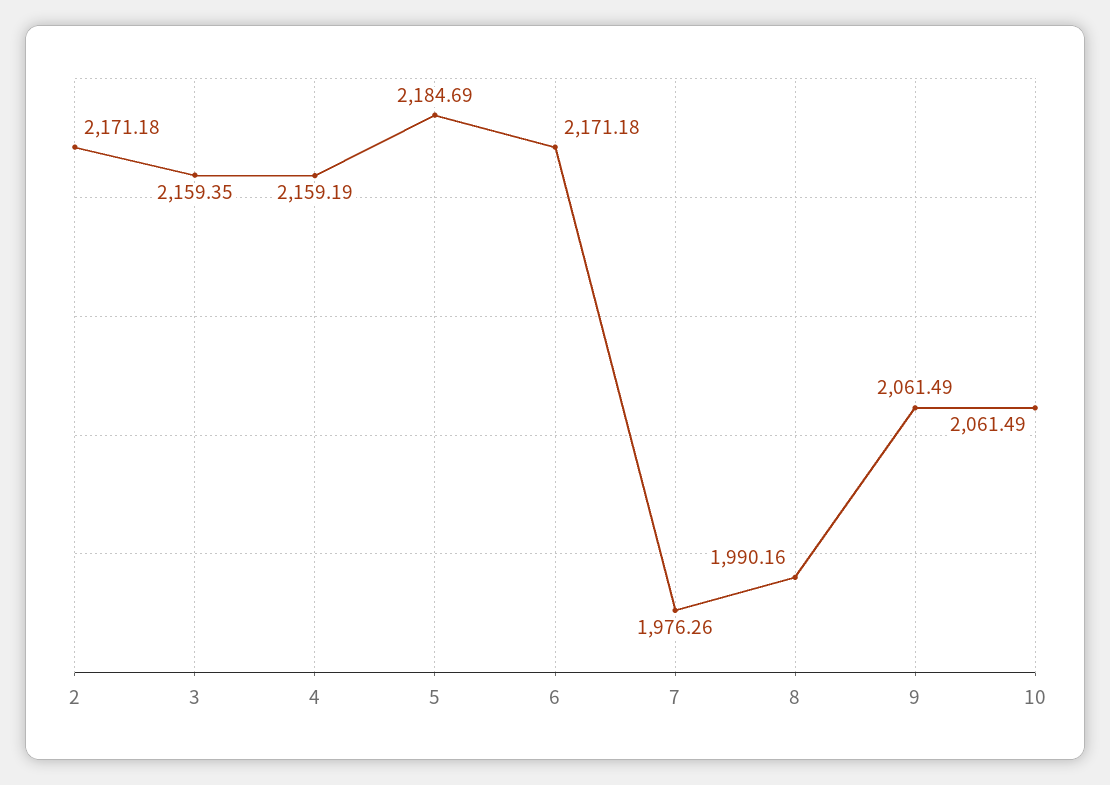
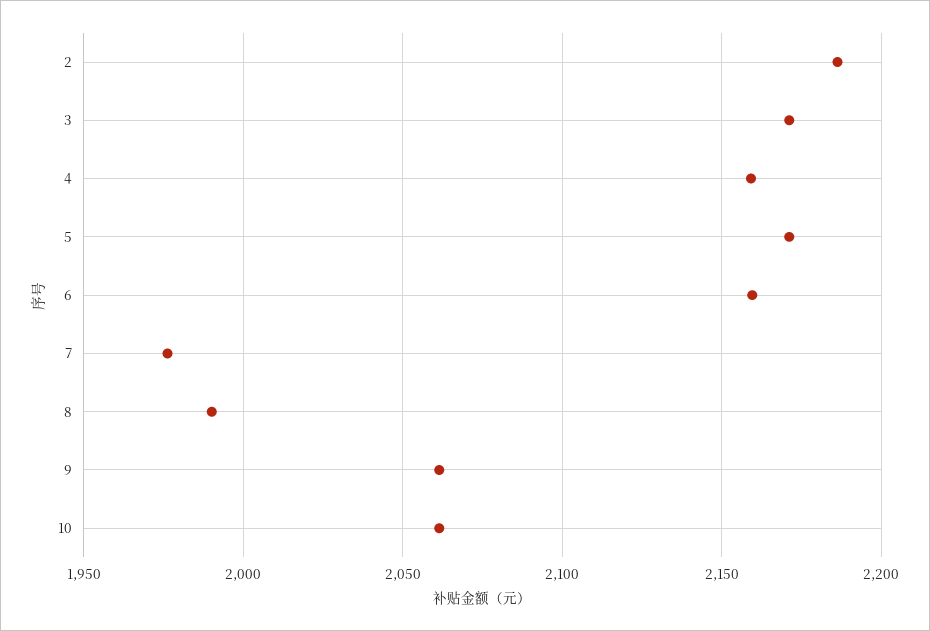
2: 2171.18 -> 2185
3: 2159.35 -> 2170
5: 2184.69 -> 2170
6: 2171.18 -> 2160

